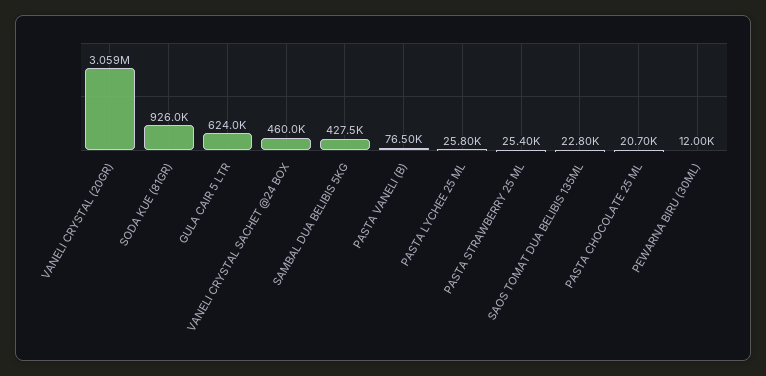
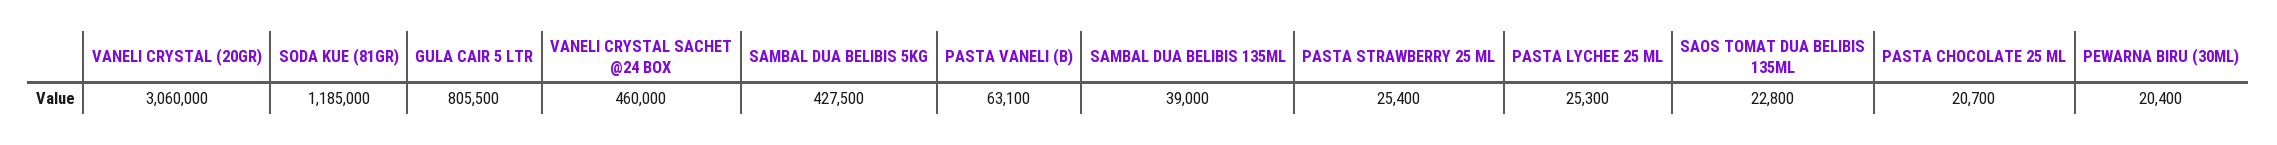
VANELI CRYSTAL (20GR): 3059000 -> 3060000
SODA KUE (81GR): 926000 -> 1185000
GULA CAIR 5 LTR: 624000 -> 805500
PASTA VANELI (B): 76500 -> 63100
PASTA LYCHEE 25 ML: 25800 -> 25300
PEWARNA BIRU (30ML): 12000 -> 20400
SAMBAL DUA BELIBIS 135ML: none -> 39000

